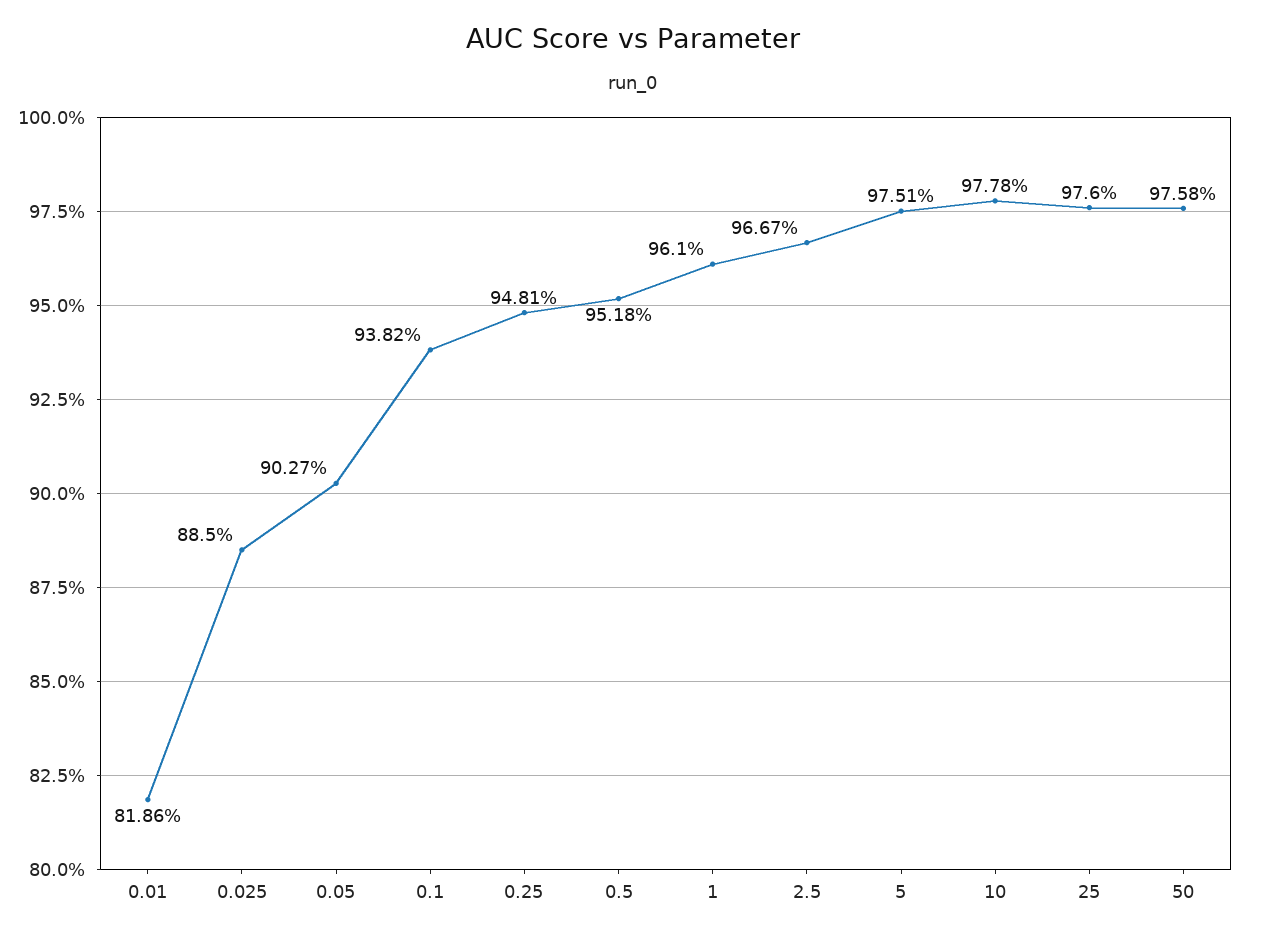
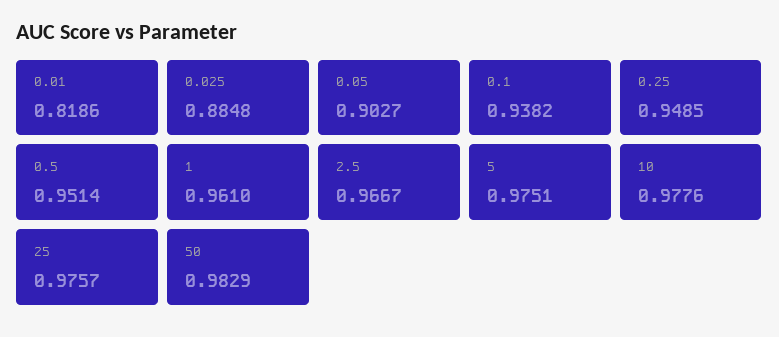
0.025: 0.885 -> 0.8848
0.25: 0.9481 -> 0.9485
0.5: 0.9518 -> 0.9514
10: 0.9778 -> 0.9776
25: 0.976 -> 0.9757
50: 0.9758 -> 0.9829

